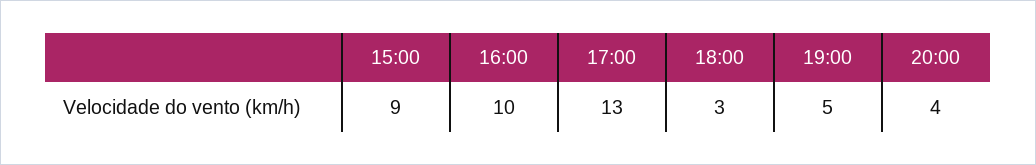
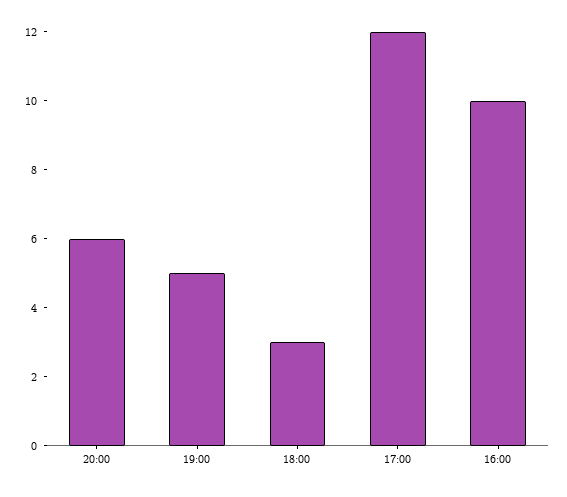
15:00: 9 -> none
17:00: 13 -> 12
20:00: 4 -> 6

